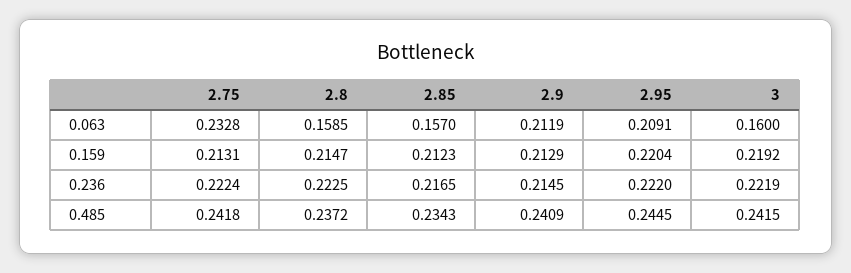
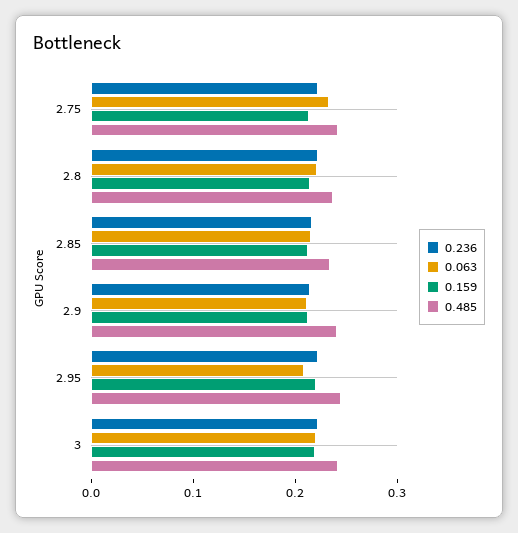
0.063, 2.8: 0.1585 -> 0.22
0.063, 2.85: 0.157 -> 0.22
0.063, 3: 0.16 -> 0.22

